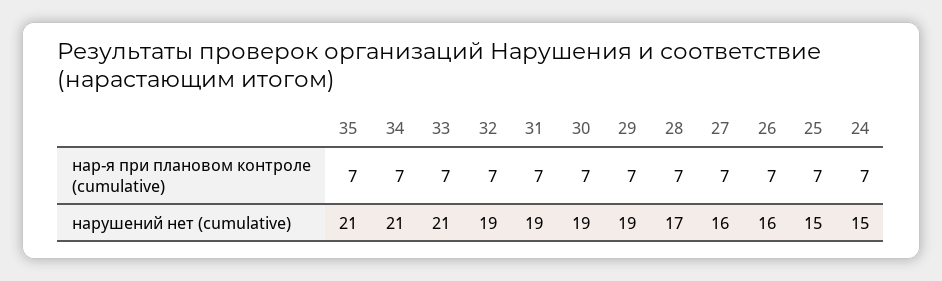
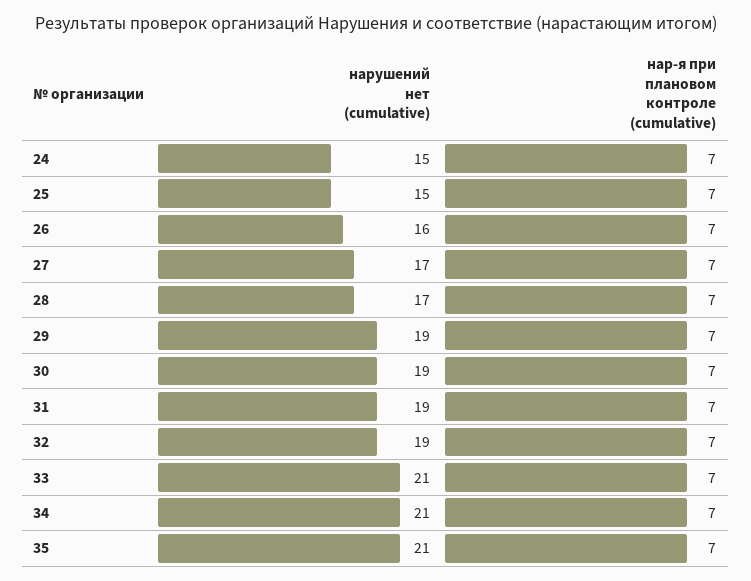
27, нарушений нет (cumulative): 16 -> 17

